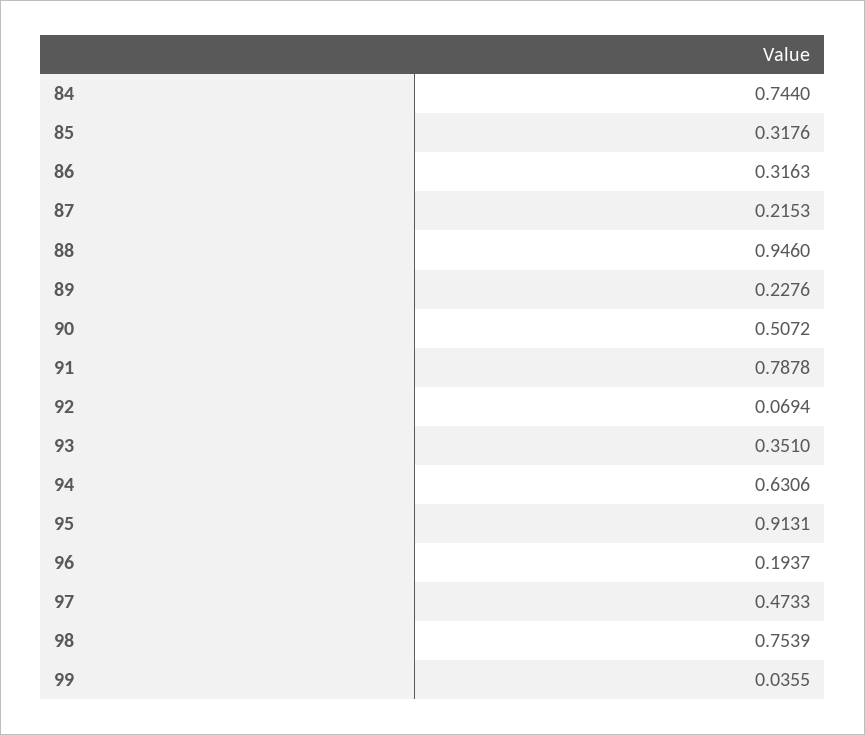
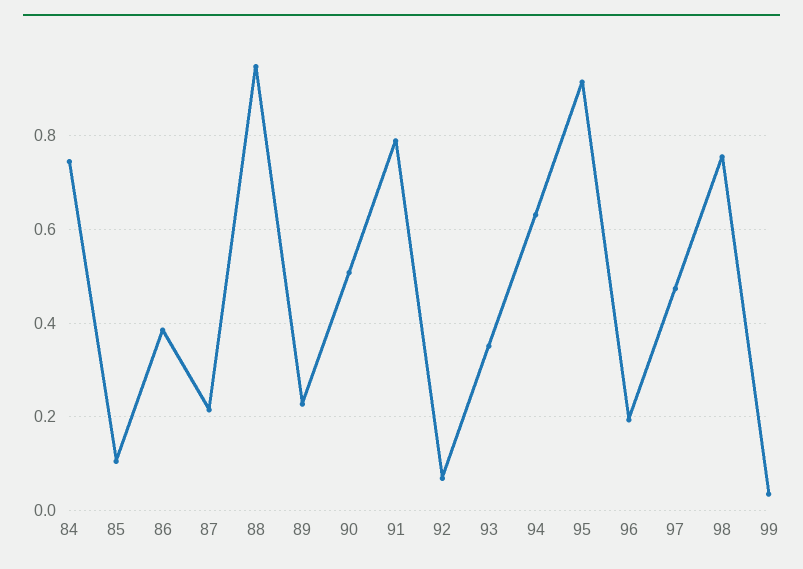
85: 0.3176 -> 0.1
86: 0.3163 -> 0.38

